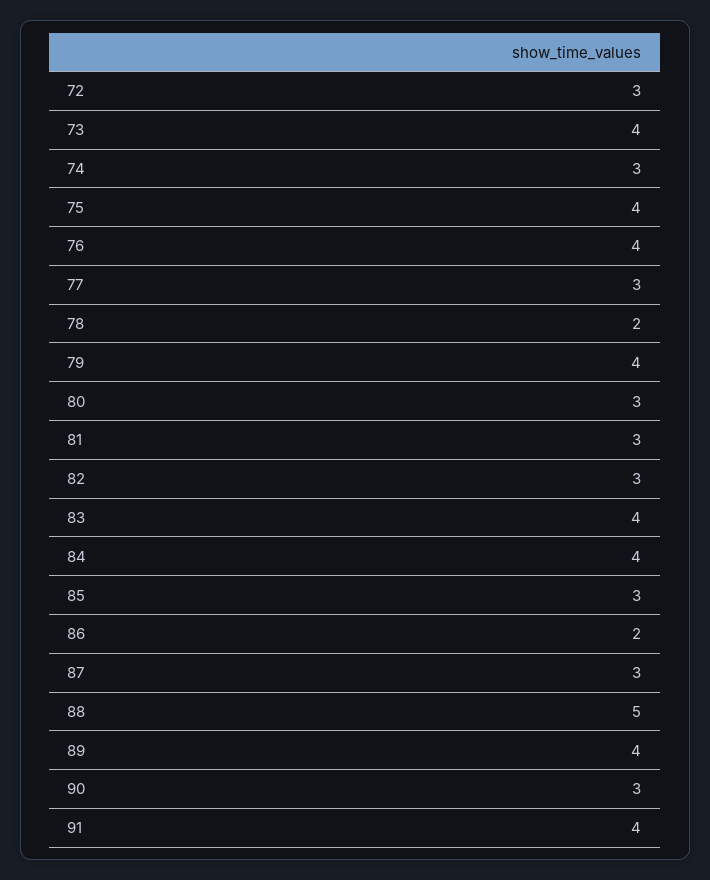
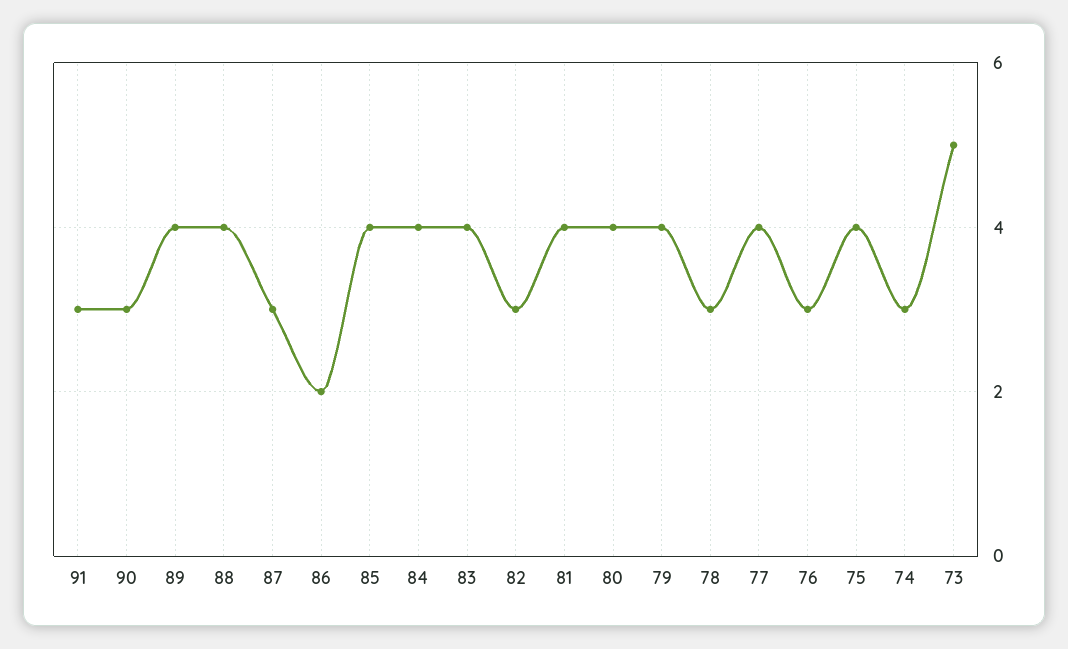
72: 3 -> none
73: 4 -> 5
76: 4 -> 3
77: 3 -> 4
78: 2 -> 3
80: 3 -> 4
81: 3 -> 4
85: 3 -> 4
88: 5 -> 4
91: 4 -> 3

